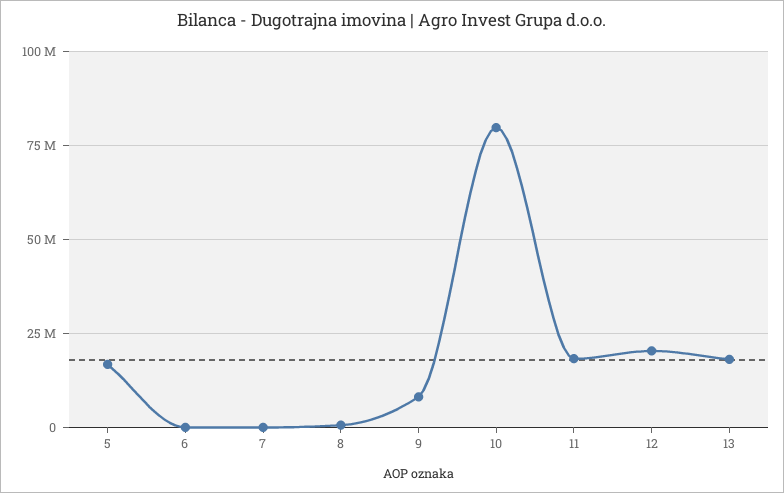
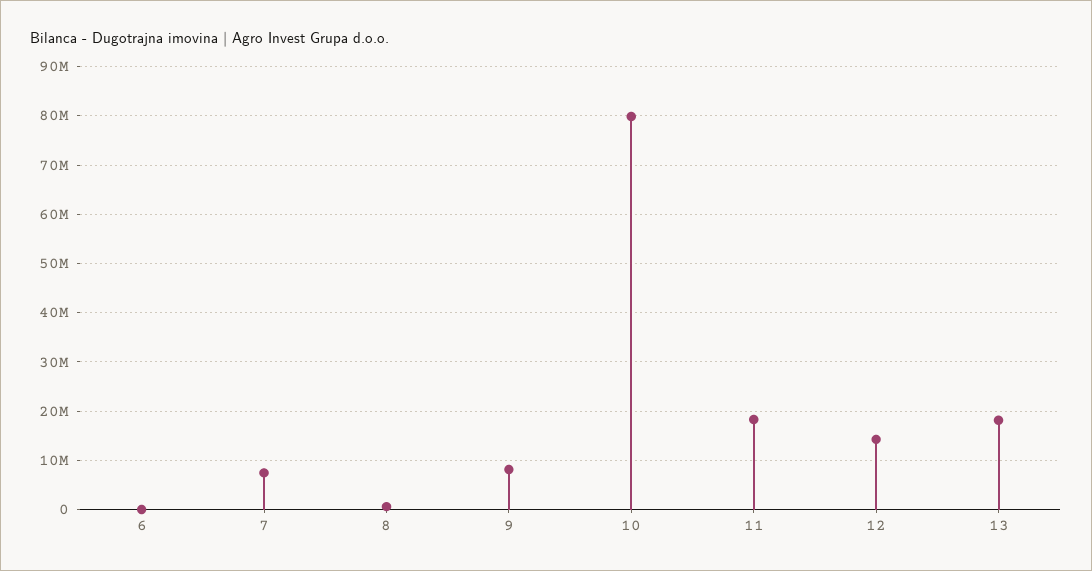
5: 17500000 -> none
7: 0 -> 8000000
12: 20000000 -> 14000000

